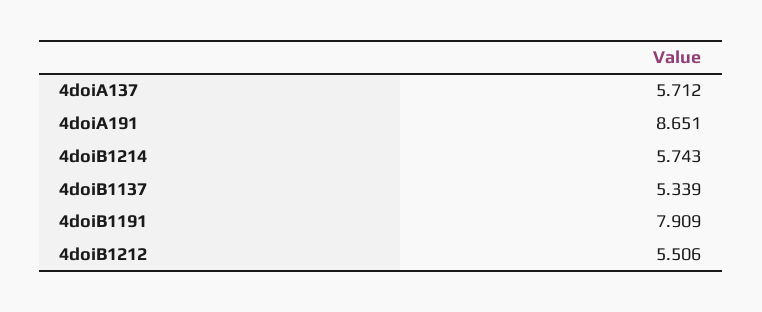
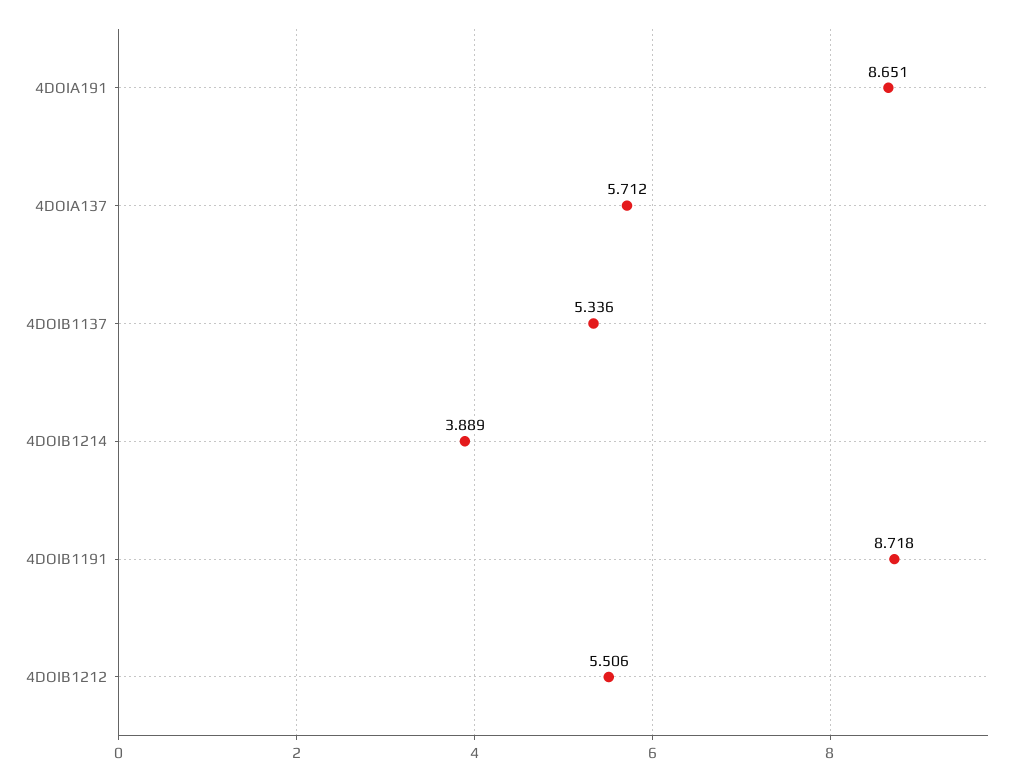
4doiB1214: 5.743 -> 3.889
4doiB1137: 5.339 -> 5.336
4doiB1191: 7.909 -> 8.718

